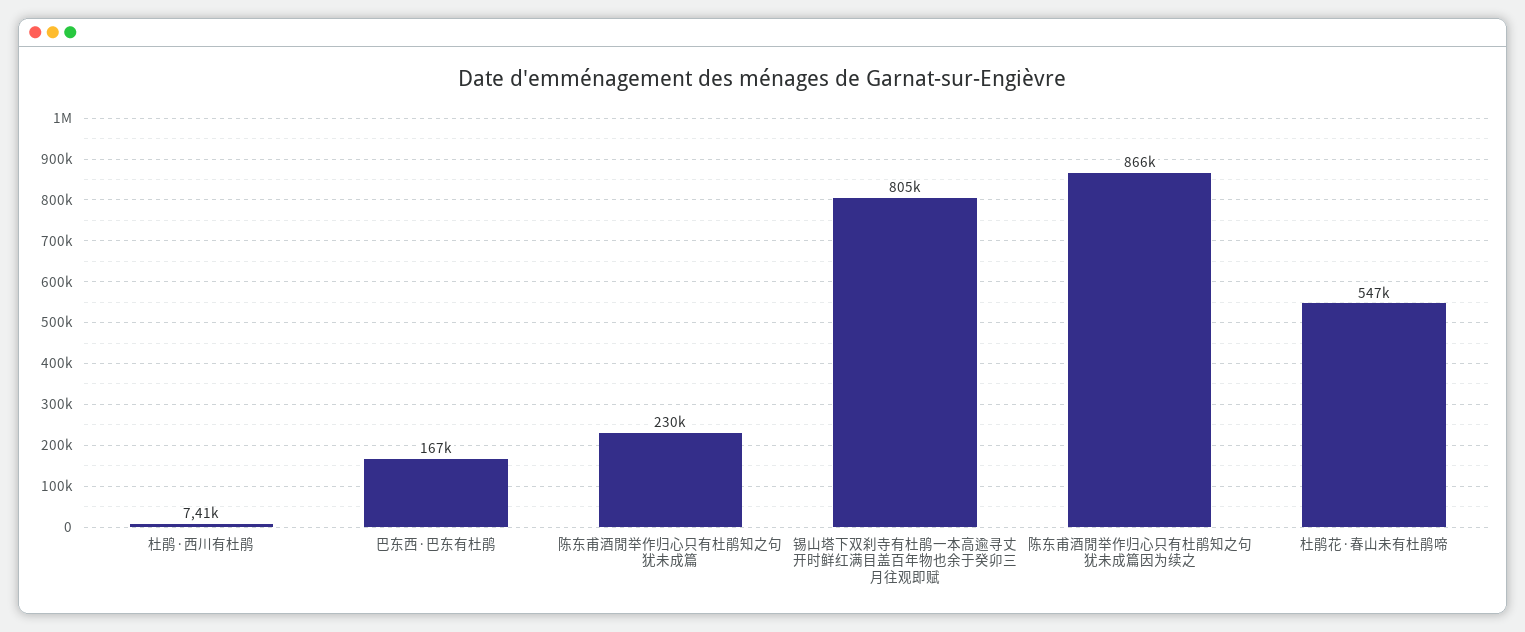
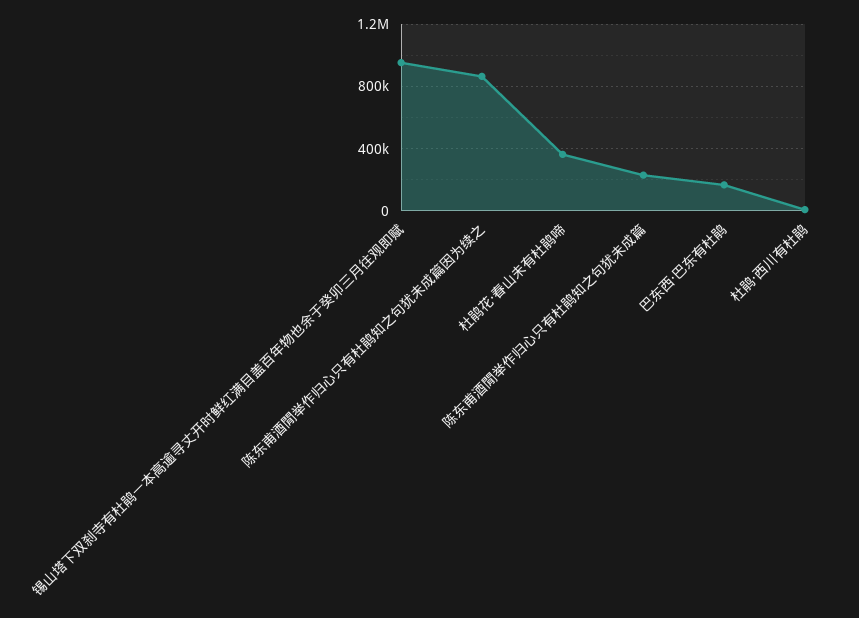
锡山塔下双刹寺有杜鹃一本高逾寻丈开时鲜红满目盖百年物也余于癸卯三月往观即赋: 805000 -> 950000
杜鹃花·春山未有杜鹃啼: 547000 -> 350000

